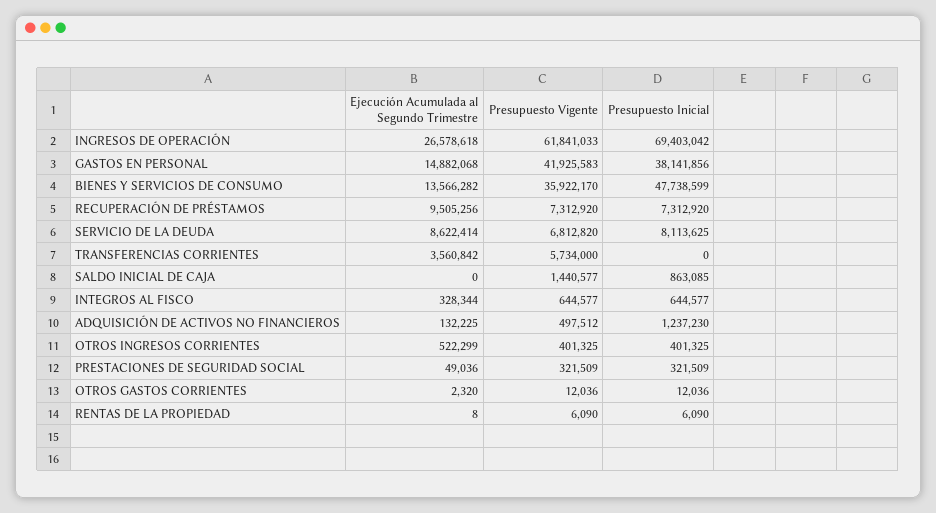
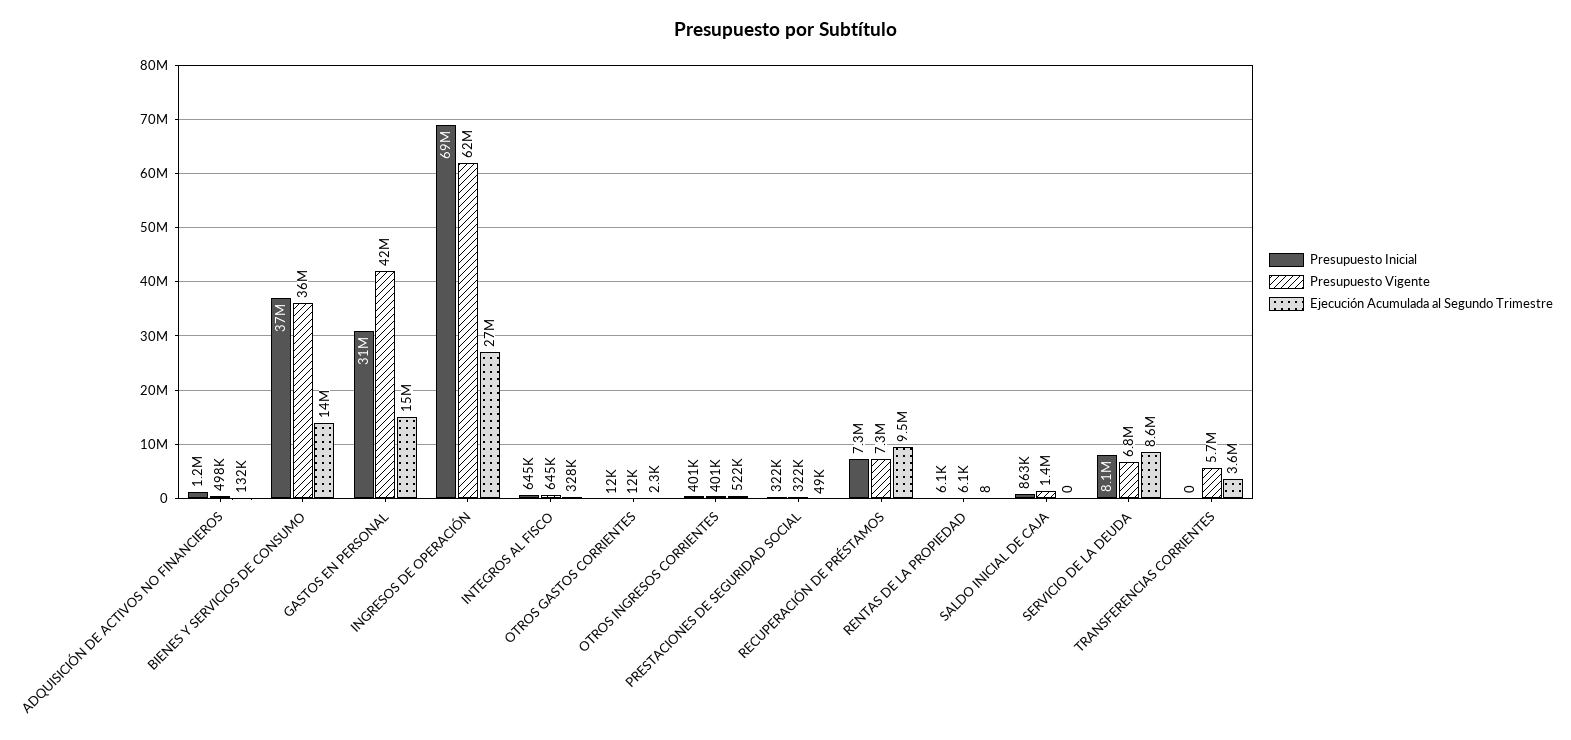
Presupuesto Inicial, GASTOS EN PERSONAL: 38141856 -> 31000000
Presupuesto Inicial, BIENES Y SERVICIOS DE CONSUMO: 47738599 -> 37000000

